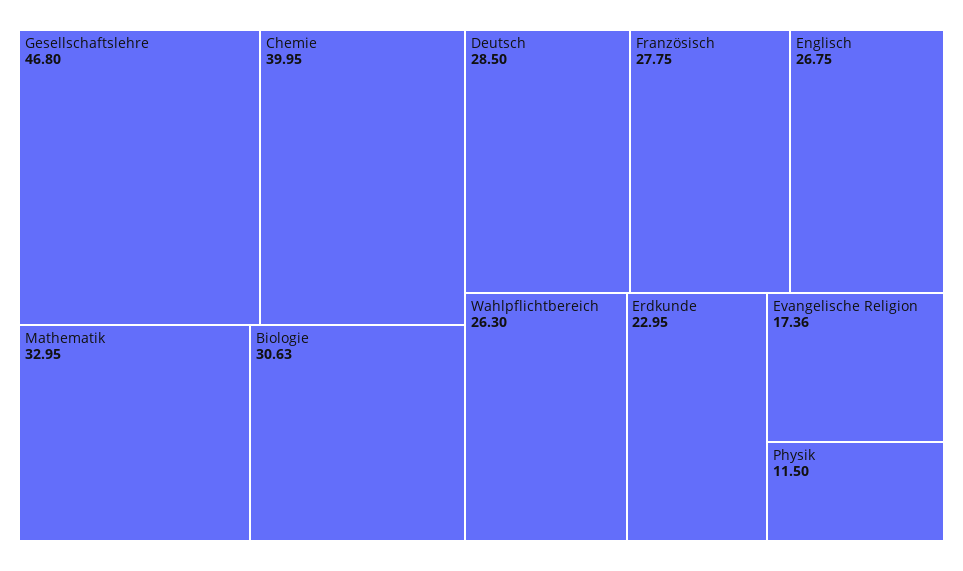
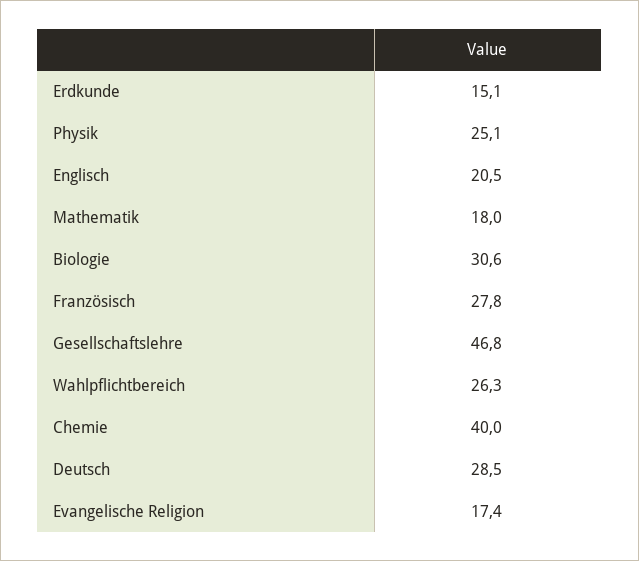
Mathematik: 32.95 -> 18
Englisch: 26.75 -> 20.5
Erdkunde: 22.95 -> 15.1
Physik: 11.5 -> 25.1

